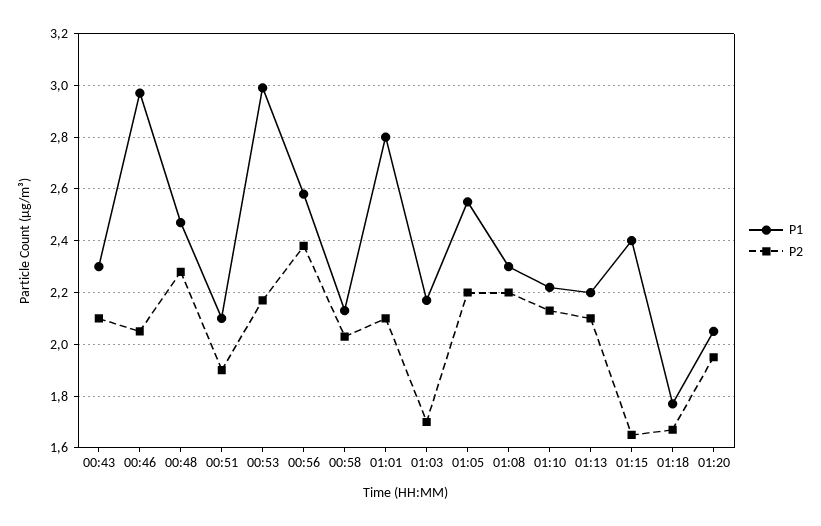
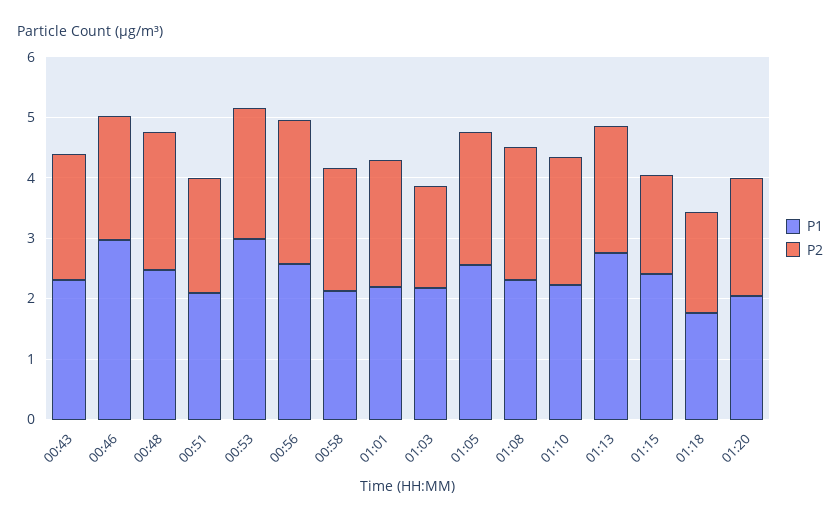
P1, 01:01: 2.8 -> 2.2
P1, 01:13: 2.2 -> 2.8

